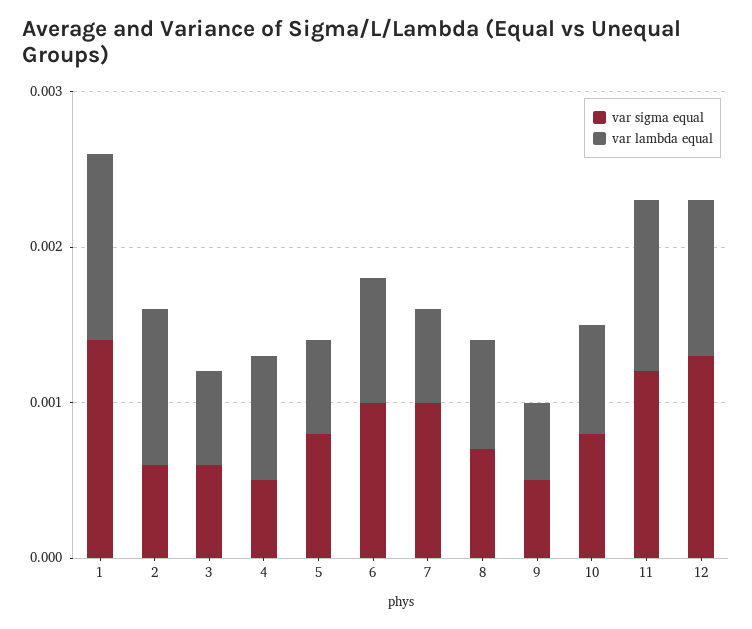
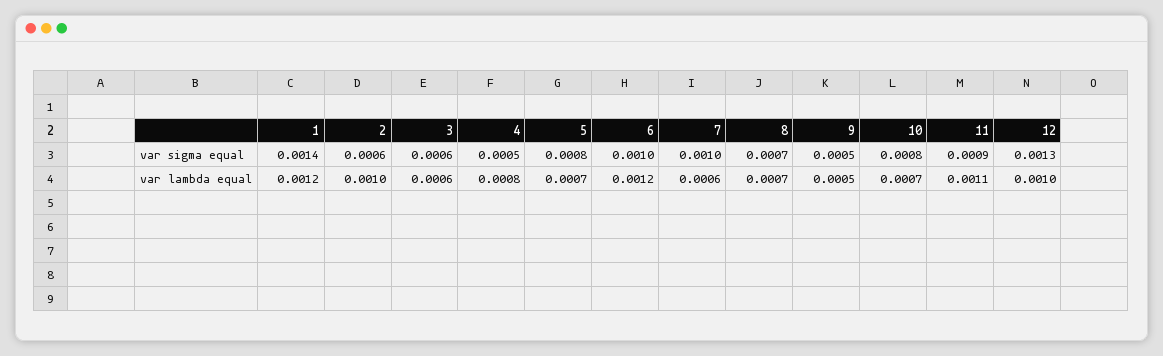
var lambda equal, 5: 0.0006 -> 0.0007
var lambda equal, 6: 0.0008 -> 0.0012
var sigma equal, 11: 0.0012 -> 0.0009

